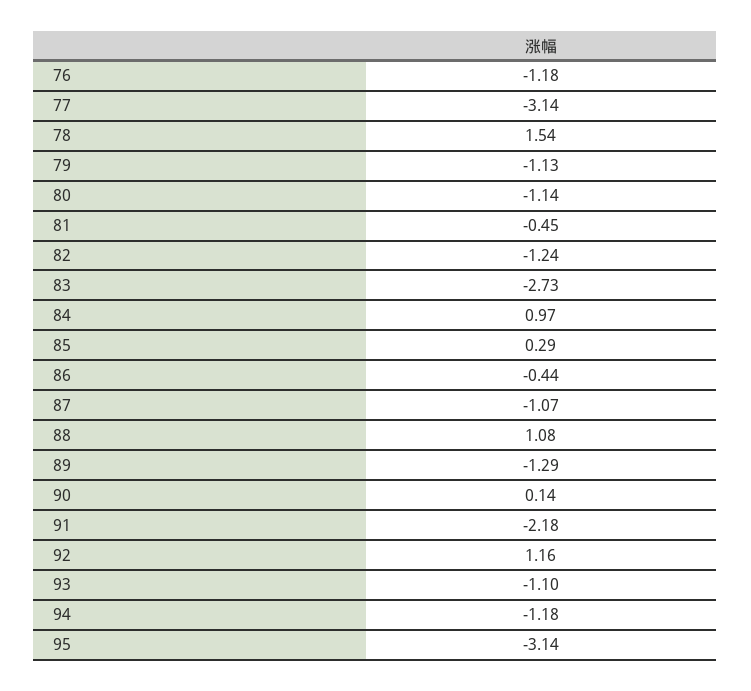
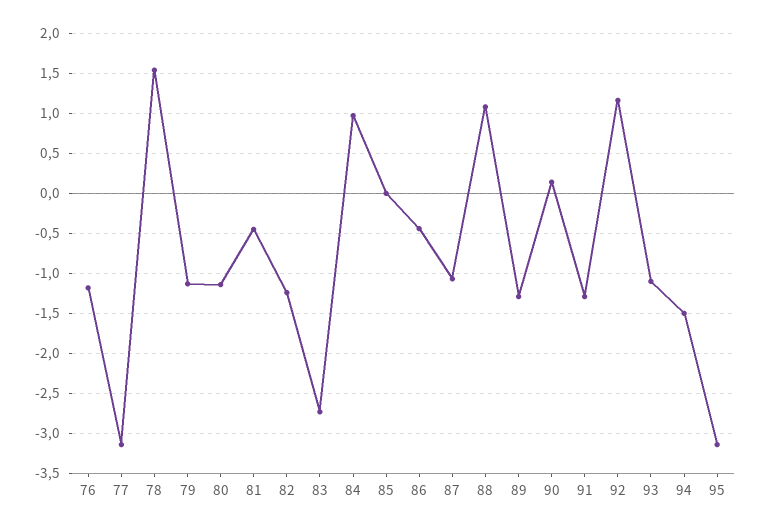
85: 0.29 -> 0
91: -2.18 -> -1.3
94: -1.18 -> -1.5

